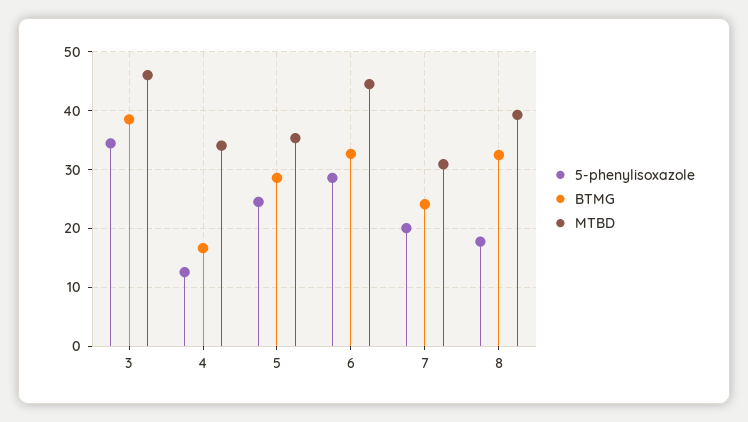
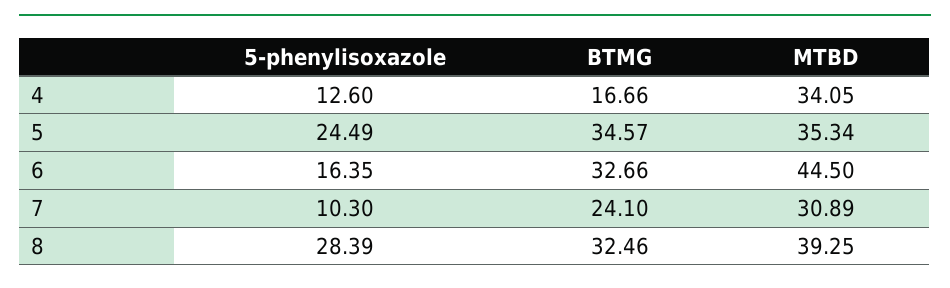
5-phenylisoxazole, 3: 34 -> none
BTMG, 3: 38 -> none
MTBD, 3: 46 -> none
BTMG, 5: 28 -> 34.57
5-phenylisoxazole, 6: 28 -> 16.35
5-phenylisoxazole, 7: 20 -> 10.3
5-phenylisoxazole, 8: 18 -> 28.39

